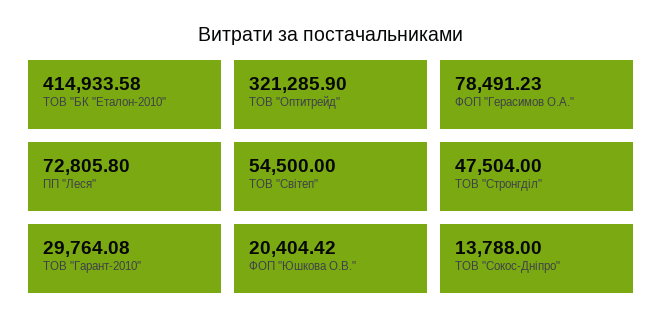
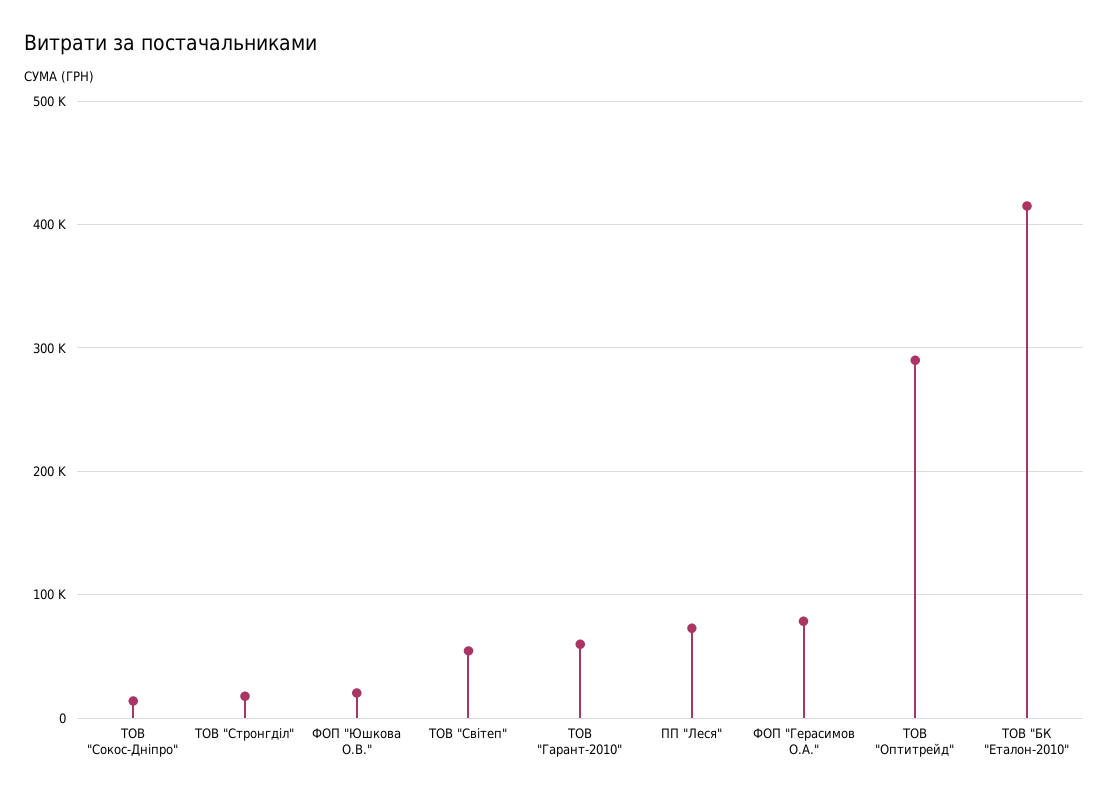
ТОВ "Оптитрейд": 321285.9 -> 290000
ТОВ "Стронгділ": 47504 -> 20000
ТОВ "Гарант-2010": 29764.08 -> 60000

